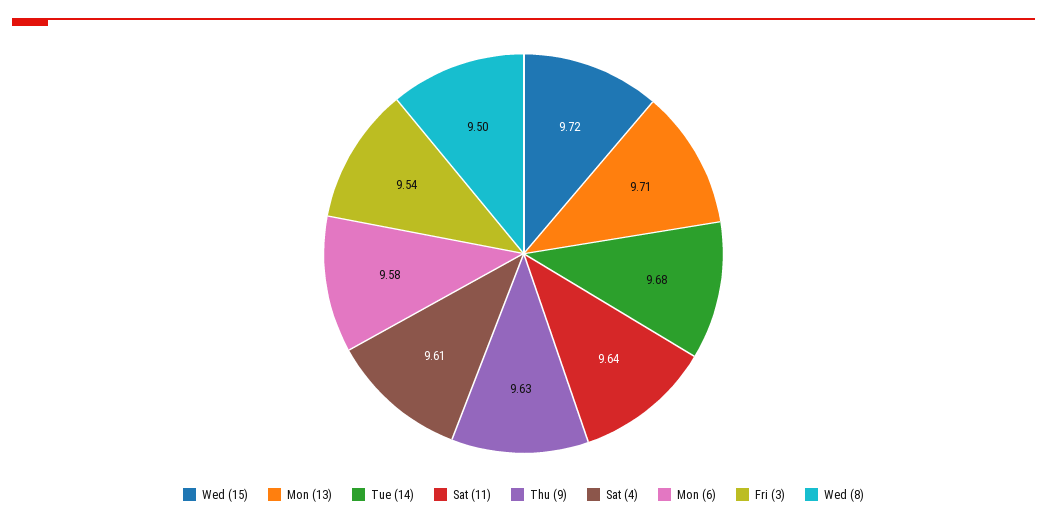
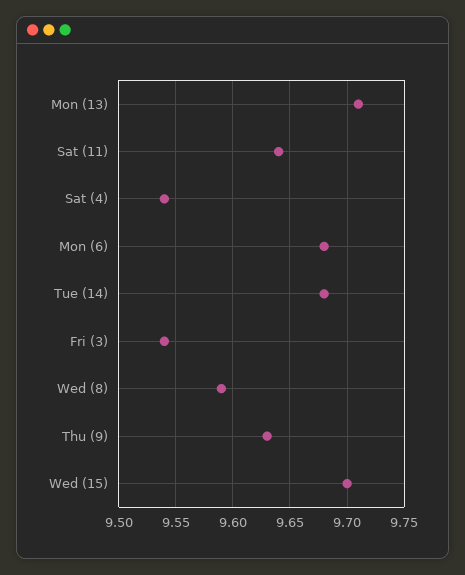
Wed (15): 9.72 -> 9.7
Sat (4): 9.61 -> 9.54
Mon (6): 9.58 -> 9.68
Wed (8): 9.5 -> 9.59

